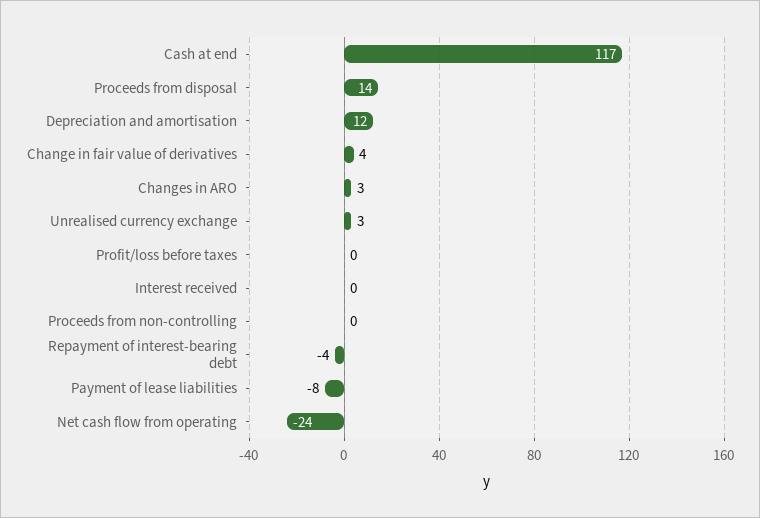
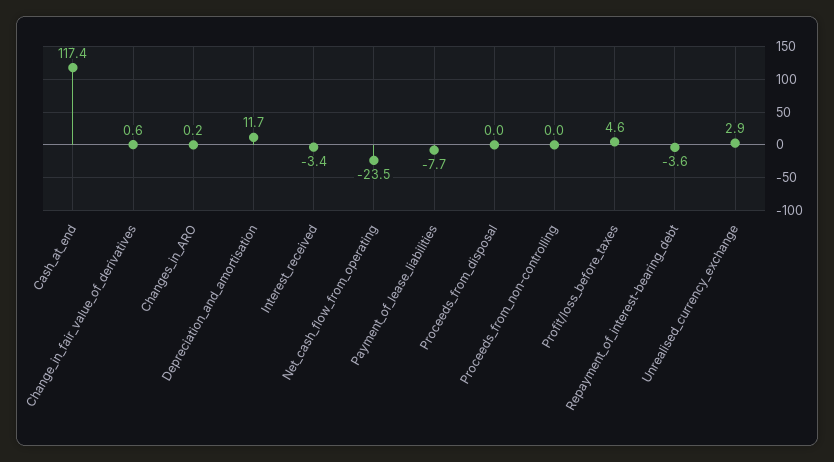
Proceeds from disposal: 14 -> 0
Change in fair value of derivatives: 4 -> 0.6
Changes in ARO: 3 -> 0.2
Profit/loss before taxes: 0 -> 4.6
Interest received: 0 -> -3.4

